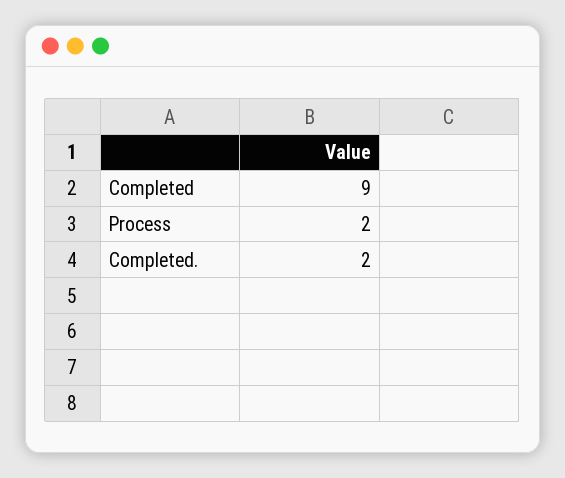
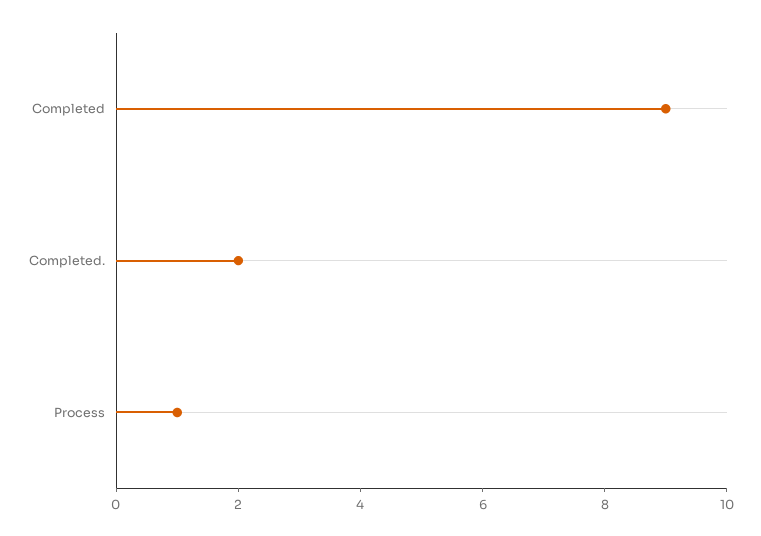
Process: 2 -> 1

